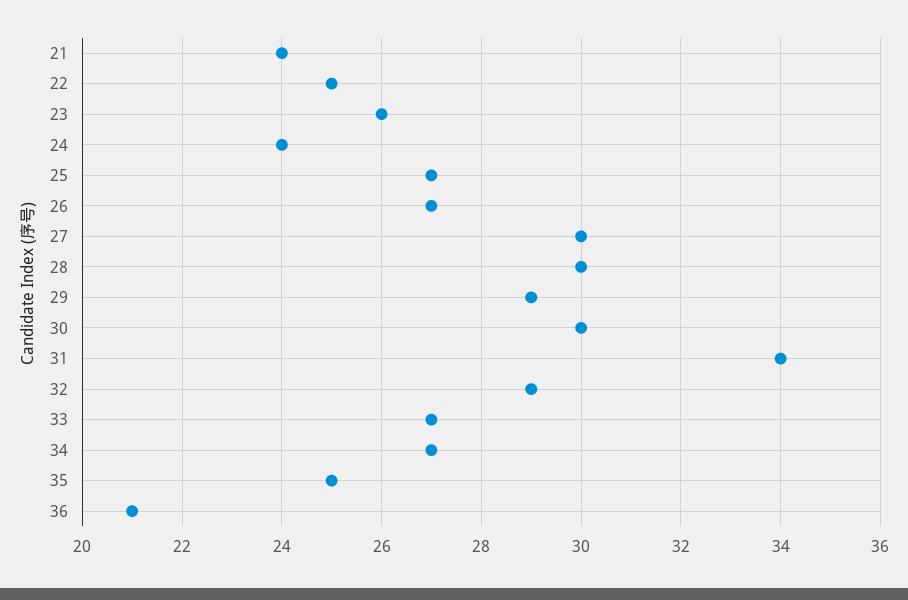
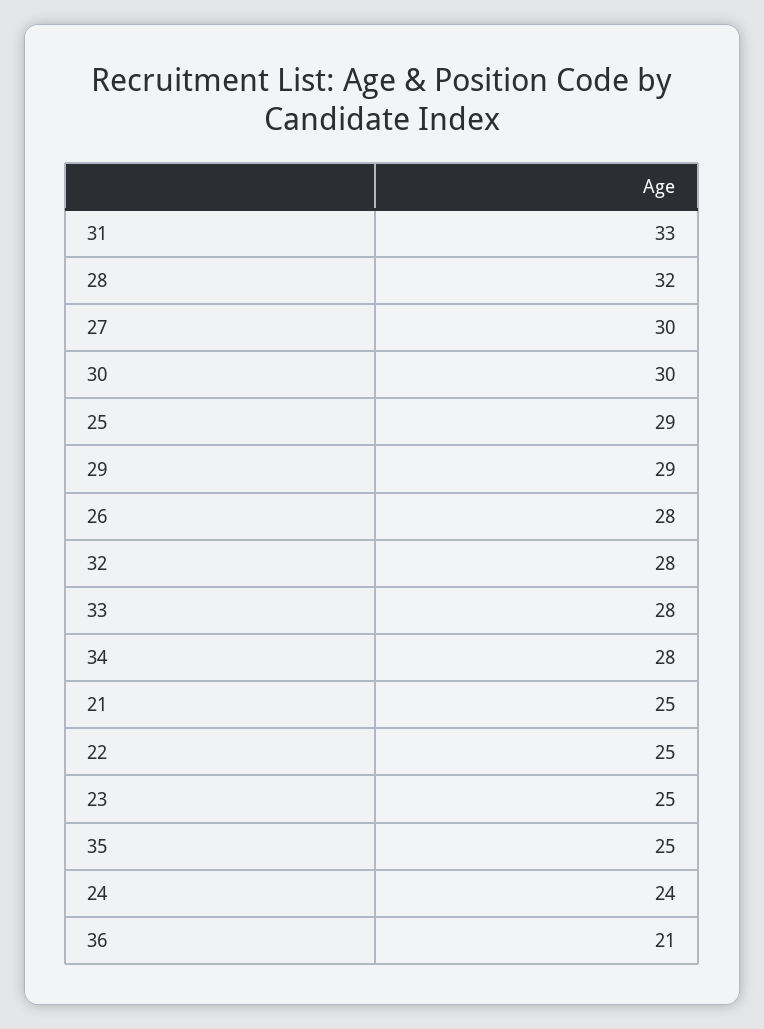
21: 24 -> 25
23: 26 -> 25
25: 27 -> 29
26: 27 -> 28
28: 30 -> 32
31: 34 -> 33
32: 29 -> 28
33: 27 -> 28
34: 27 -> 28

